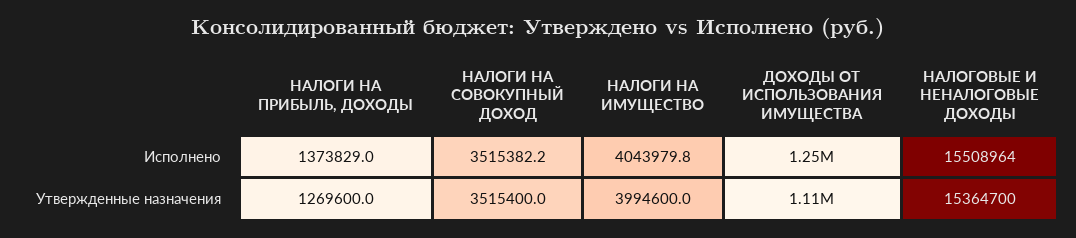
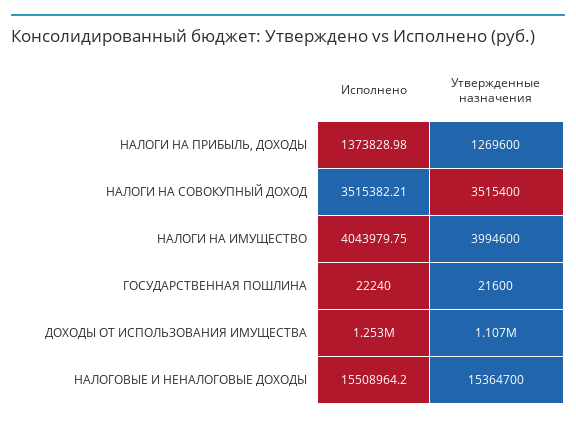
ГОСУДАРСТВЕННАЯ ПОШЛИНА, Исполнено: none -> 22240
ГОСУДАРСТВЕННАЯ ПОШЛИНА, Утвержденные назначения: none -> 21600

